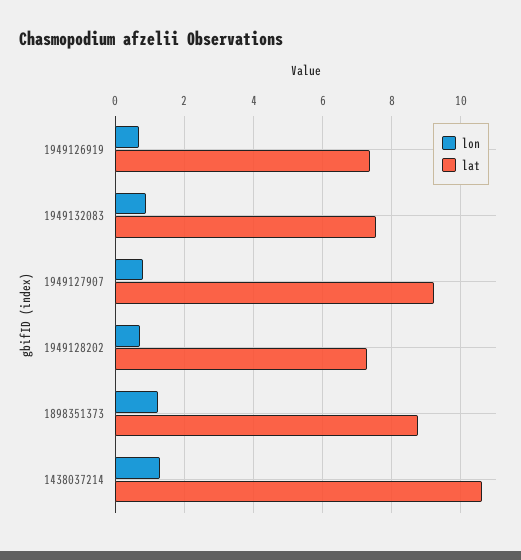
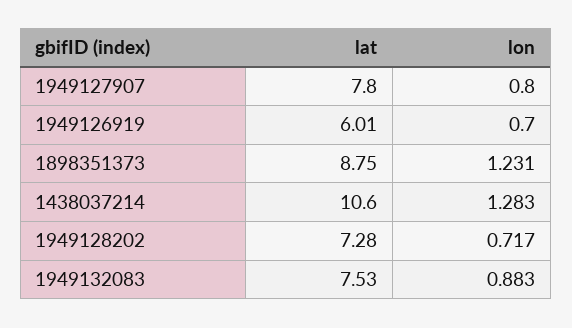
lat, 1949126919: 7.4 -> 6.01
lat, 1949127907: 9.2 -> 7.8

